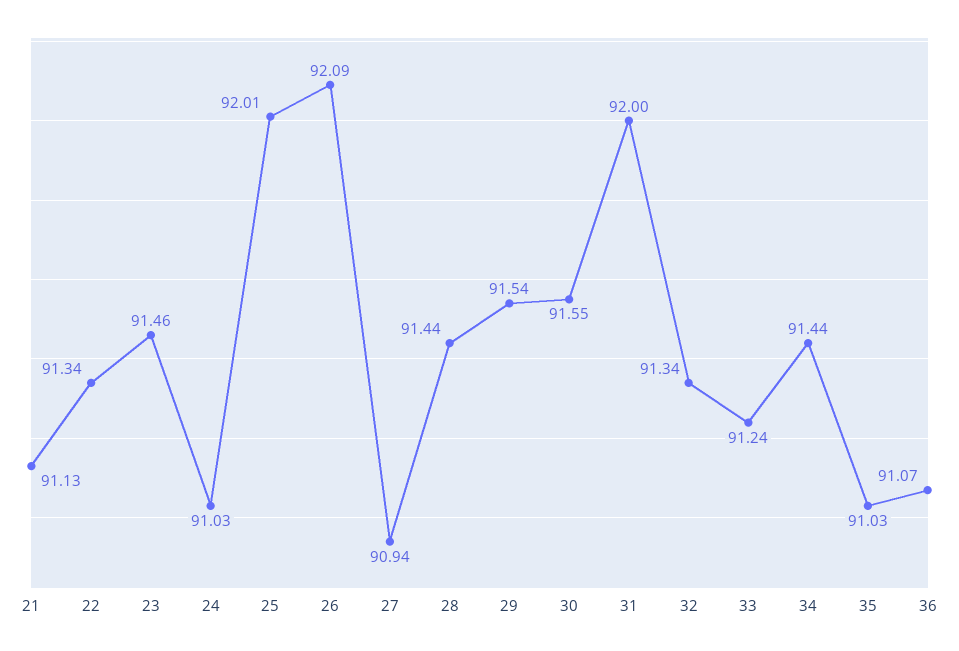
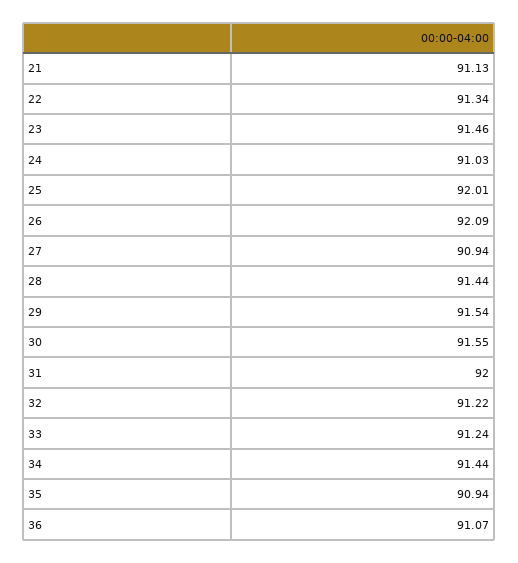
32: 91.34 -> 91.22
35: 91.03 -> 90.94

